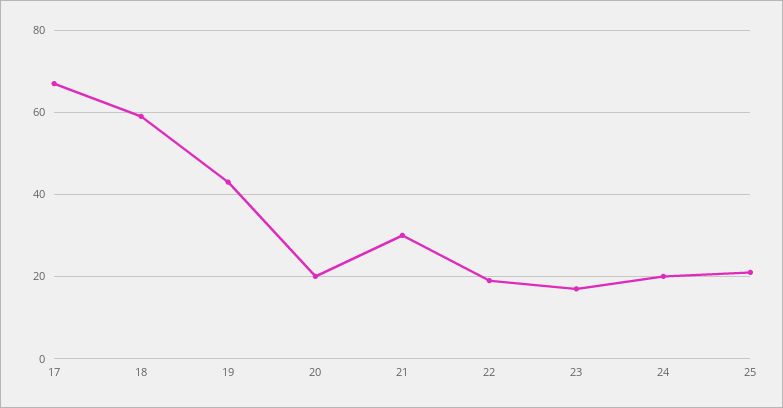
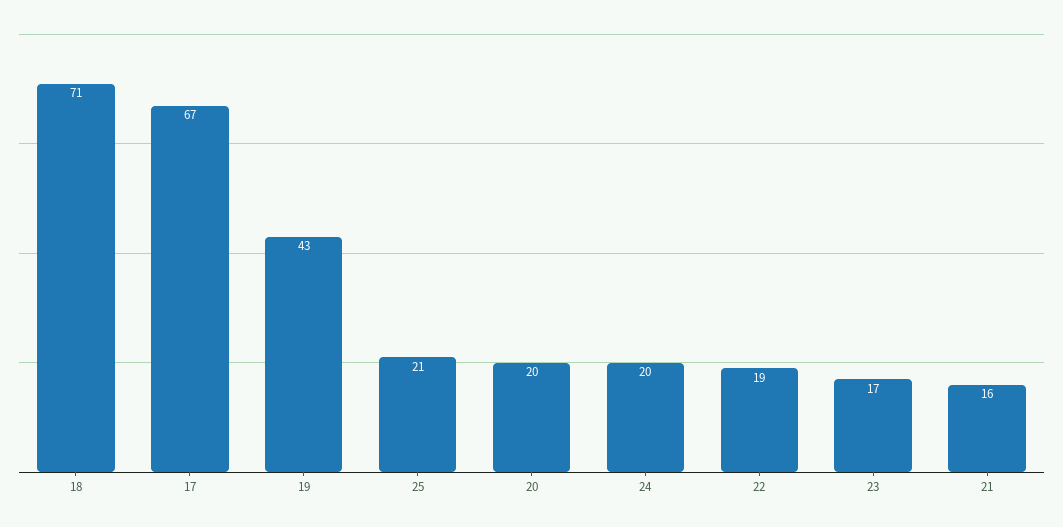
18: 60 -> 71
21: 30 -> 16

